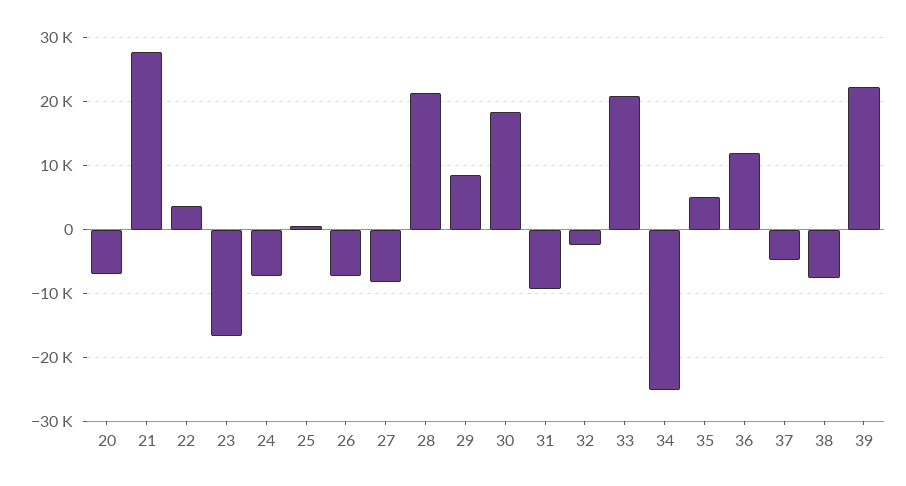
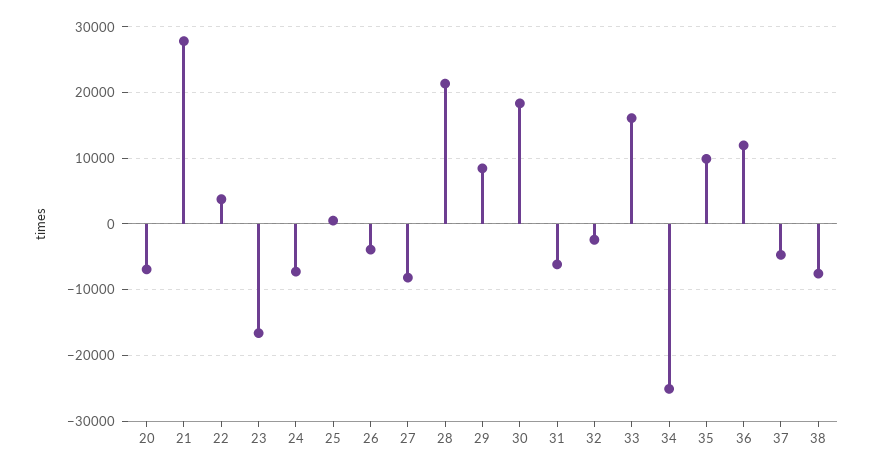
26: -7000 -> -4000
31: -9000 -> -6000
33: 21000 -> 16000
35: 5000 -> 10000
39: 22000 -> none

